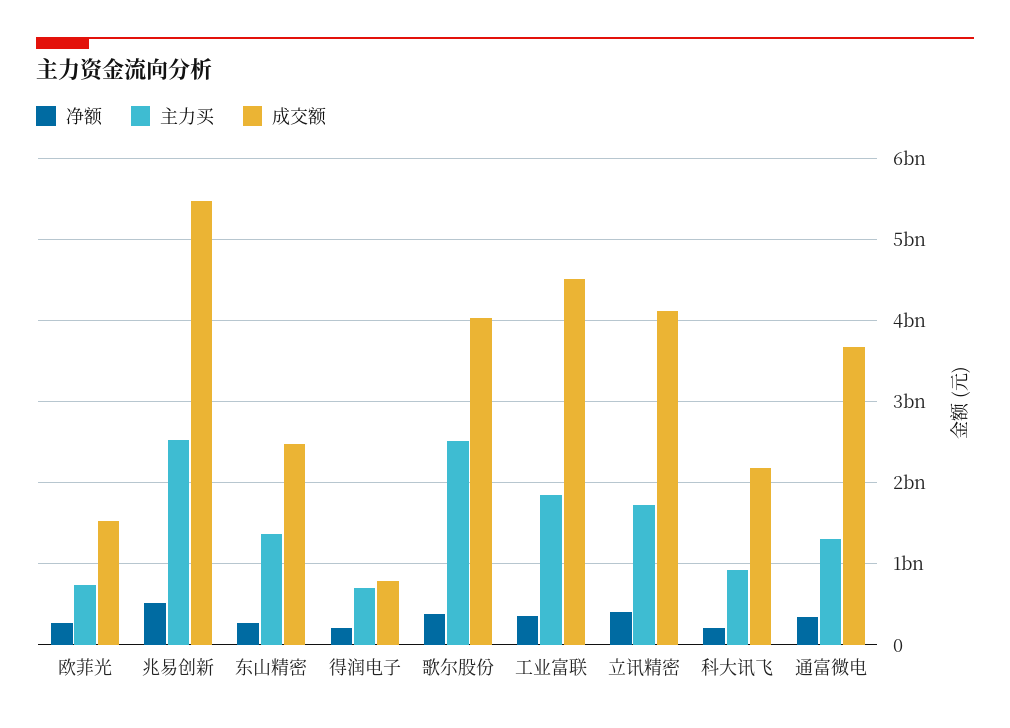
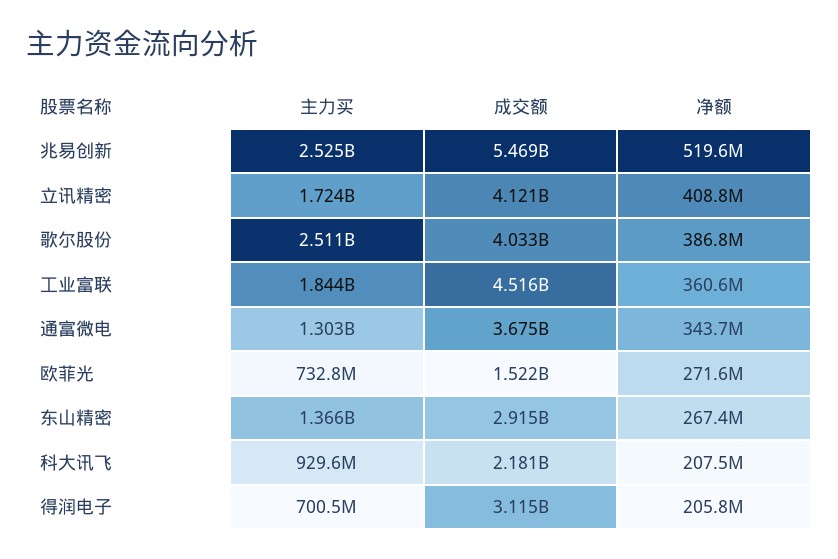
成交额, 东山精密: 2500000000 -> 2915000000
成交额, 得润电子: 800000000 -> 3115000000

